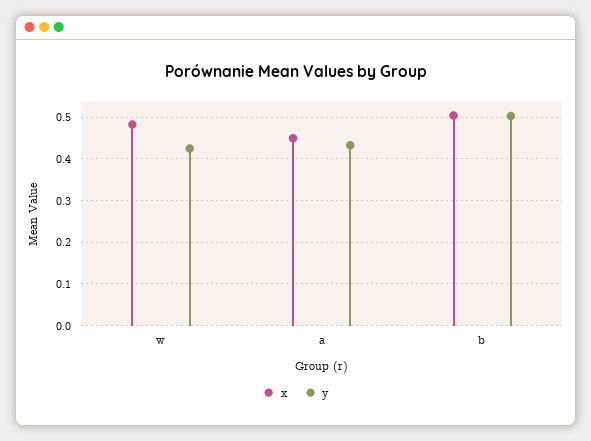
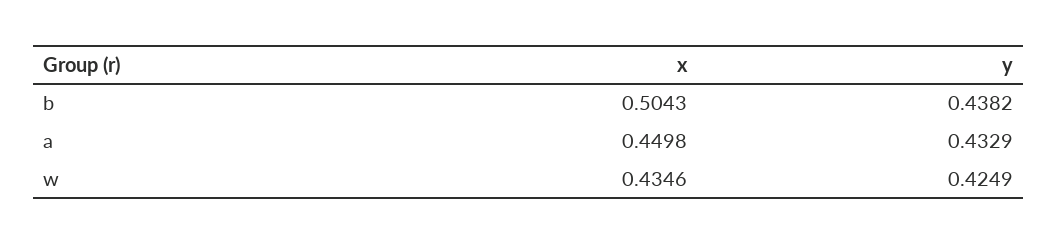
x, w: 0.48 -> 0.4346
y, b: 0.5 -> 0.4382

